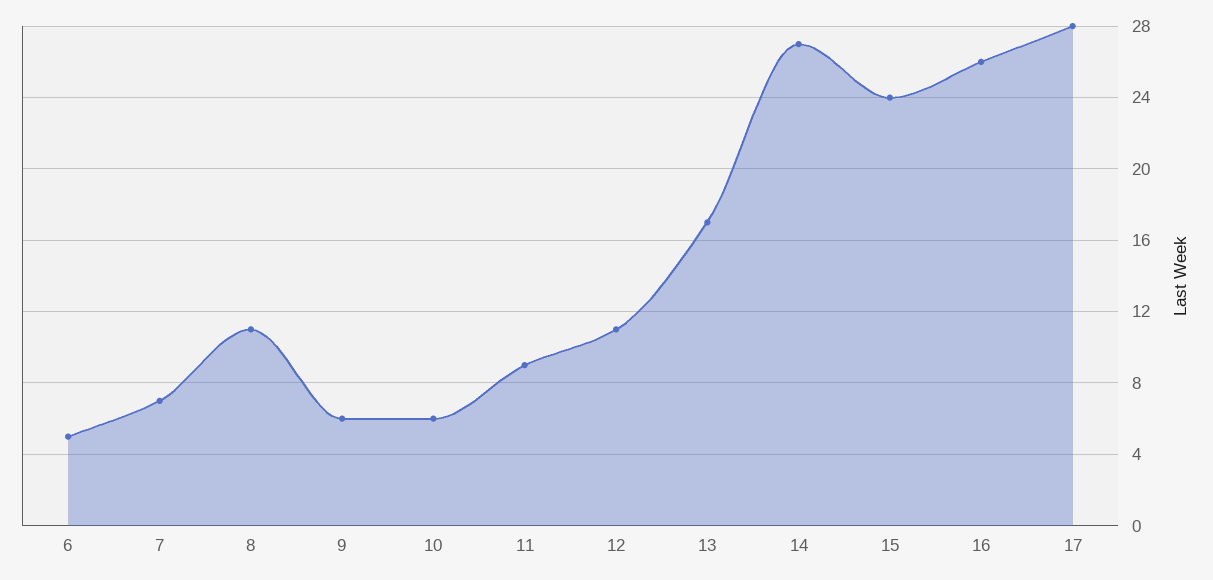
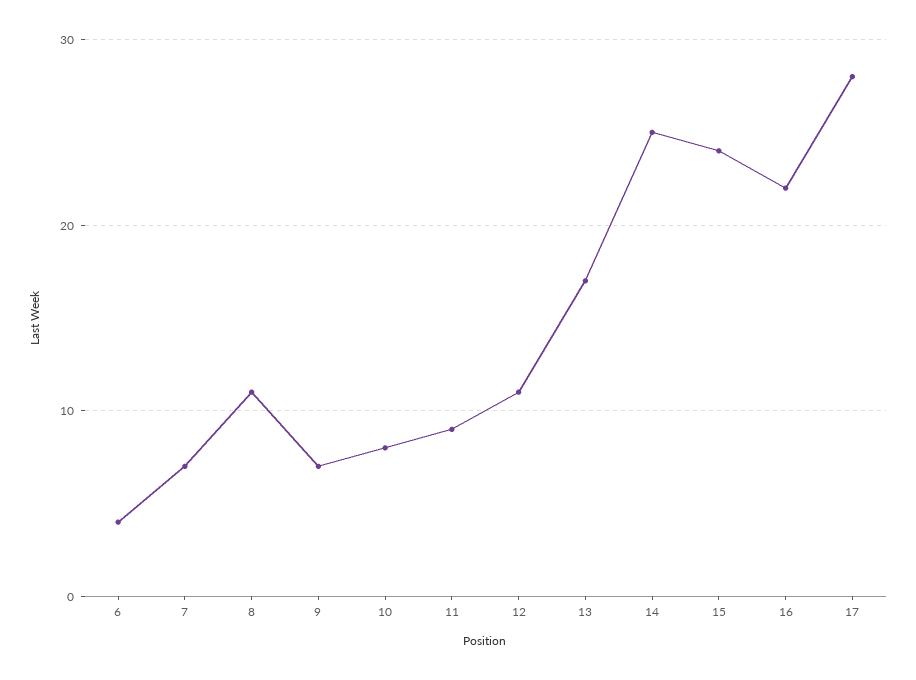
6: 5 -> 4
9: 6 -> 7
10: 6 -> 8
14: 27 -> 25
16: 26 -> 22

